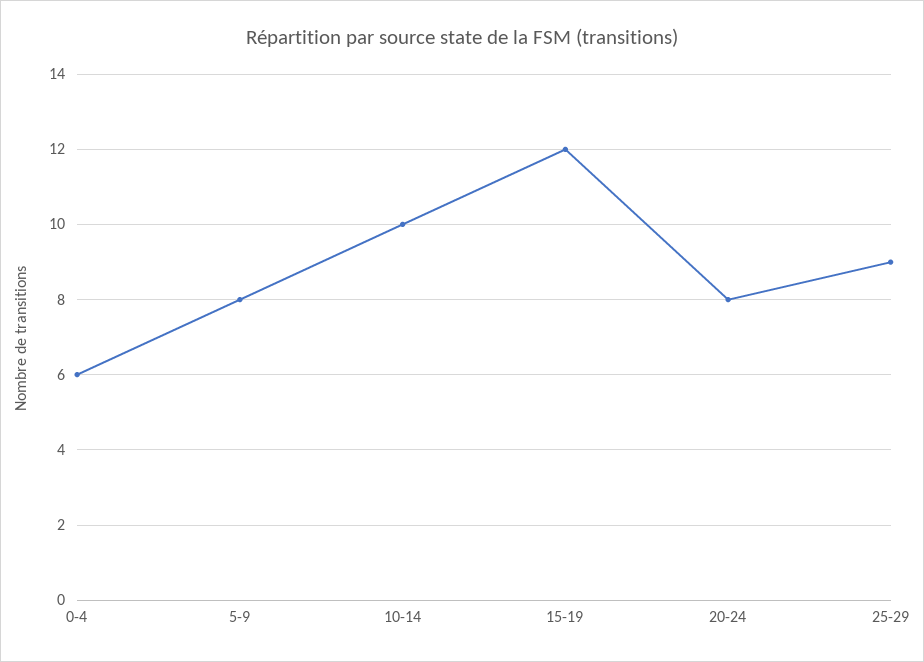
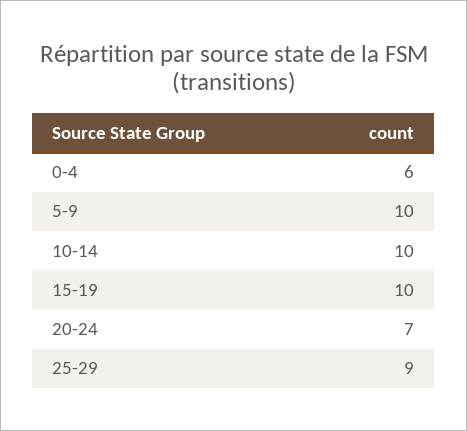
5-9: 8 -> 10
15-19: 12 -> 10
20-24: 8 -> 7

